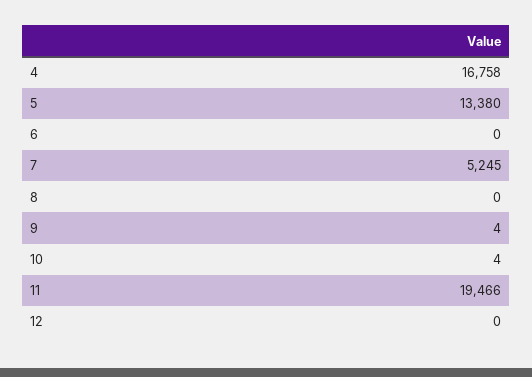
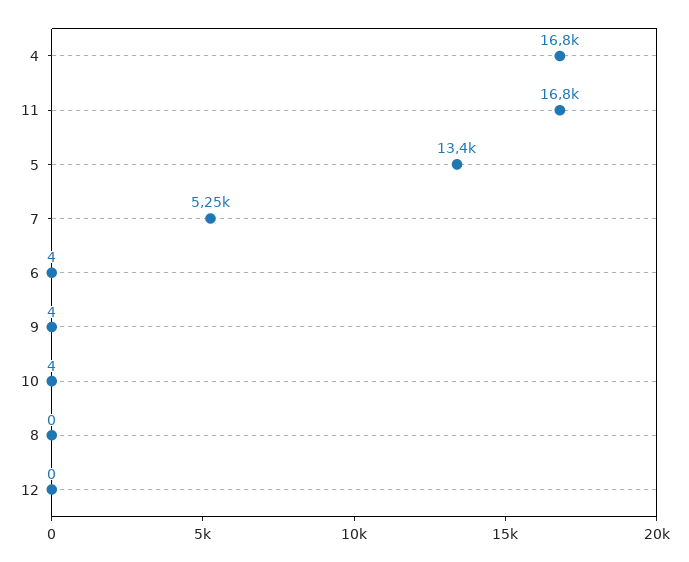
6: 0 -> 4
11: 19466 -> 16800

